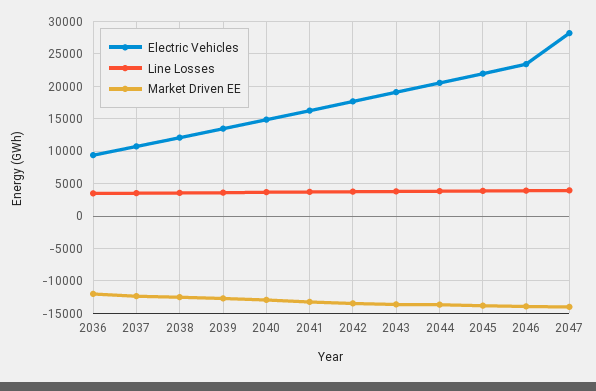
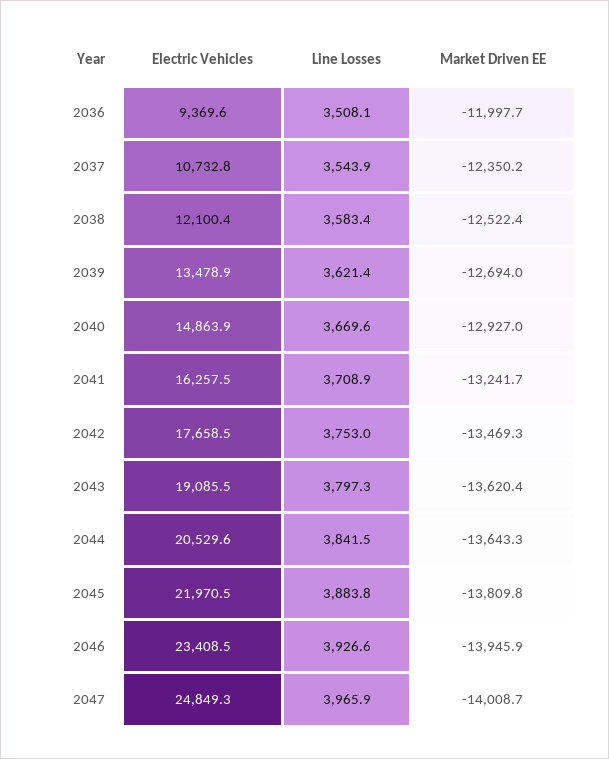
Electric Vehicles, 2047: 28000 -> 24849.3

